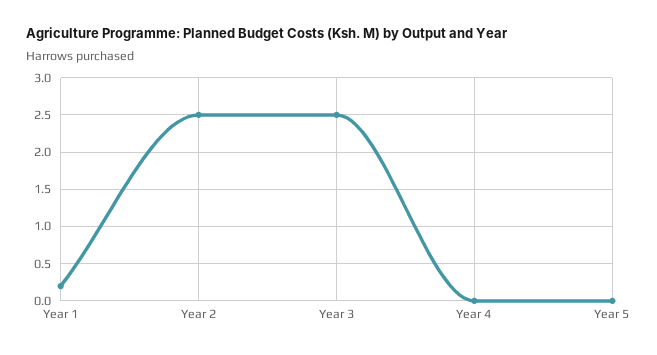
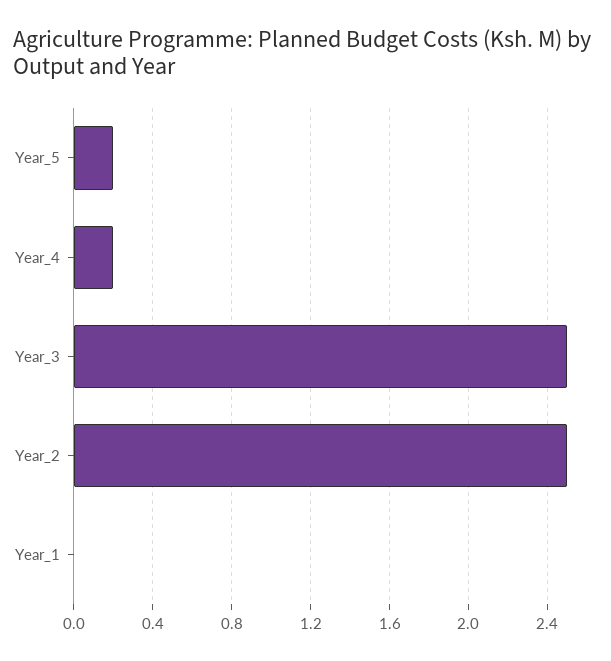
Year 1: 0.2 -> 0
Year 4: 0 -> 0.2
Year 5: 0 -> 0.2

